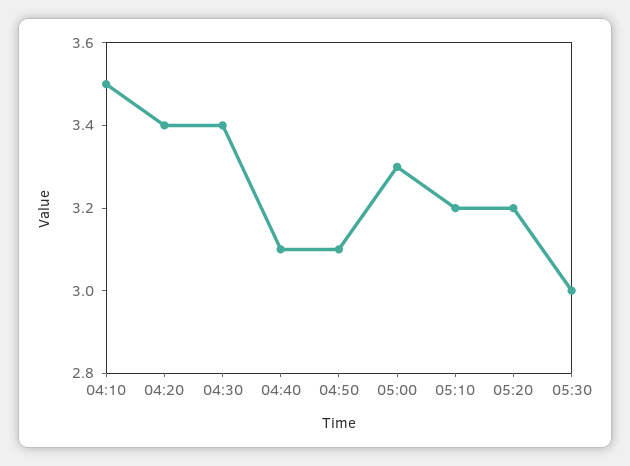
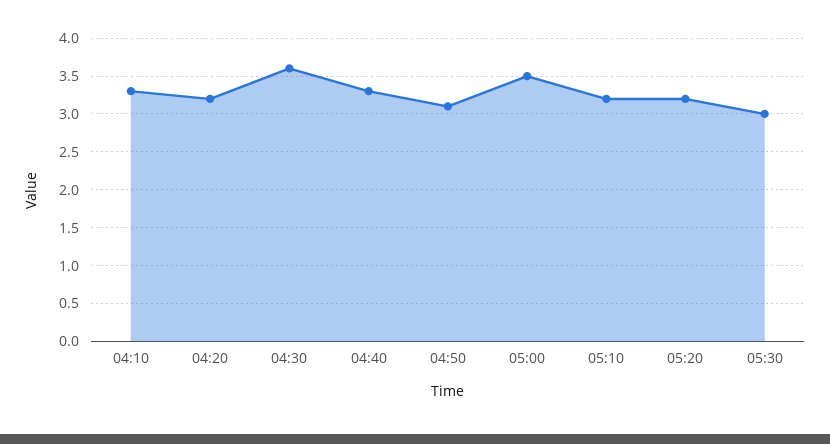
04:10: 3.5 -> 3.3
04:20: 3.4 -> 3.2
04:30: 3.4 -> 3.6
04:40: 3.1 -> 3.3
05:00: 3.3 -> 3.5

